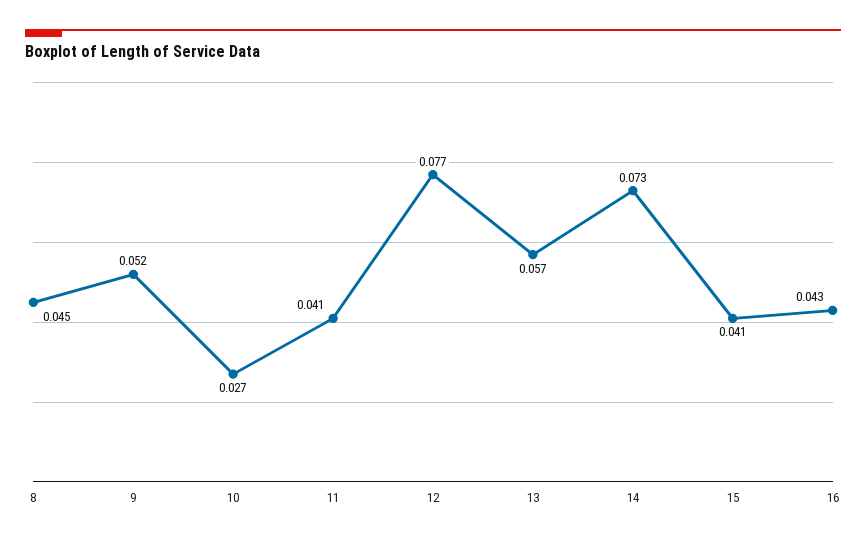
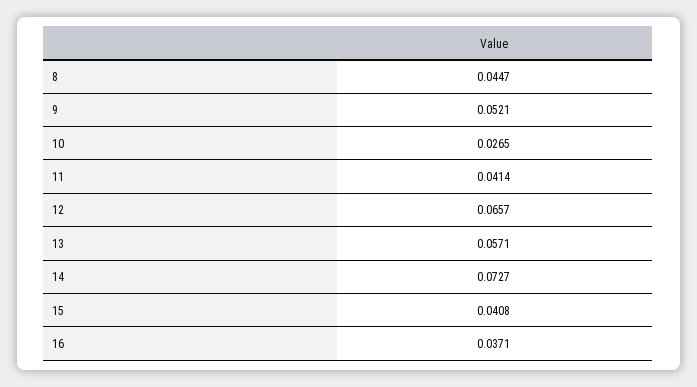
12: 0.077 -> 0.0657
16: 0.043 -> 0.0371

